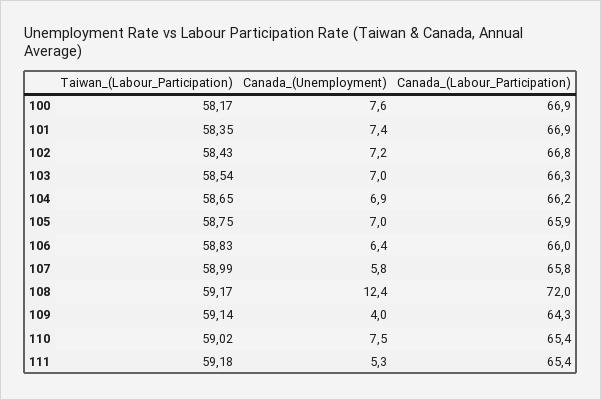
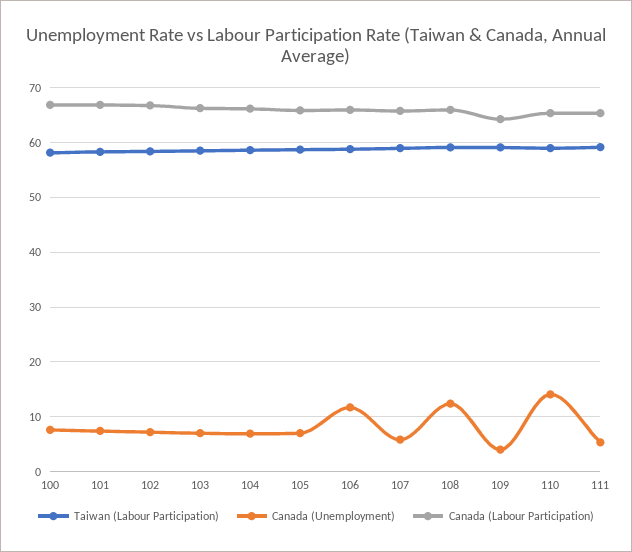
Canada_(Unemployment), 106: 6.4 -> 12
Canada_(Labour_Participation), 108: 72 -> 66
Canada_(Unemployment), 110: 7.5 -> 14

